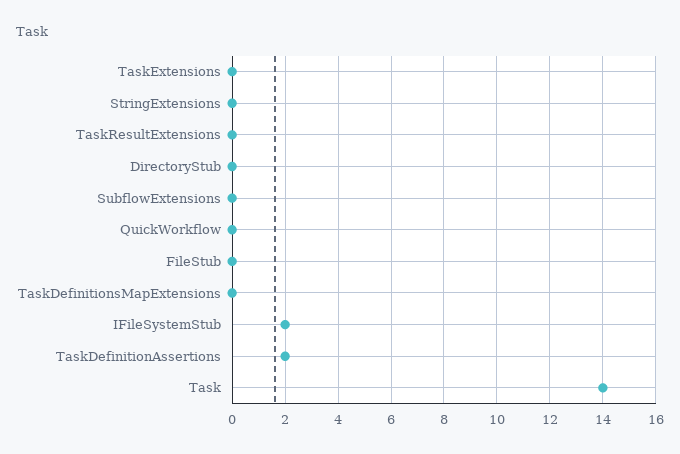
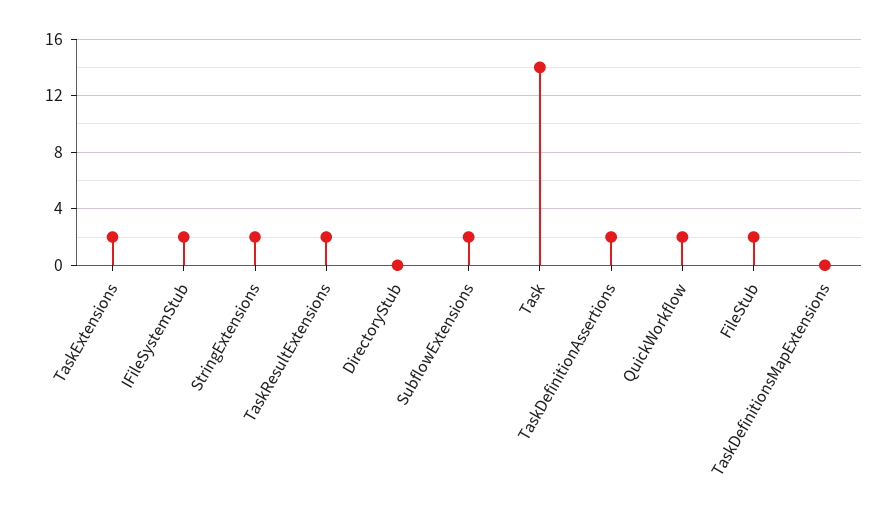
TaskExtensions: 0 -> 2
StringExtensions: 0 -> 2
TaskResultExtensions: 0 -> 2
SubflowExtensions: 0 -> 2
QuickWorkflow: 0 -> 2
FileStub: 0 -> 2

